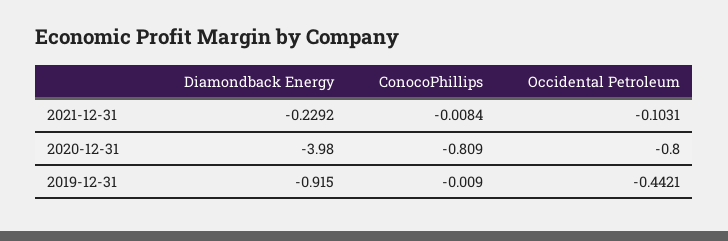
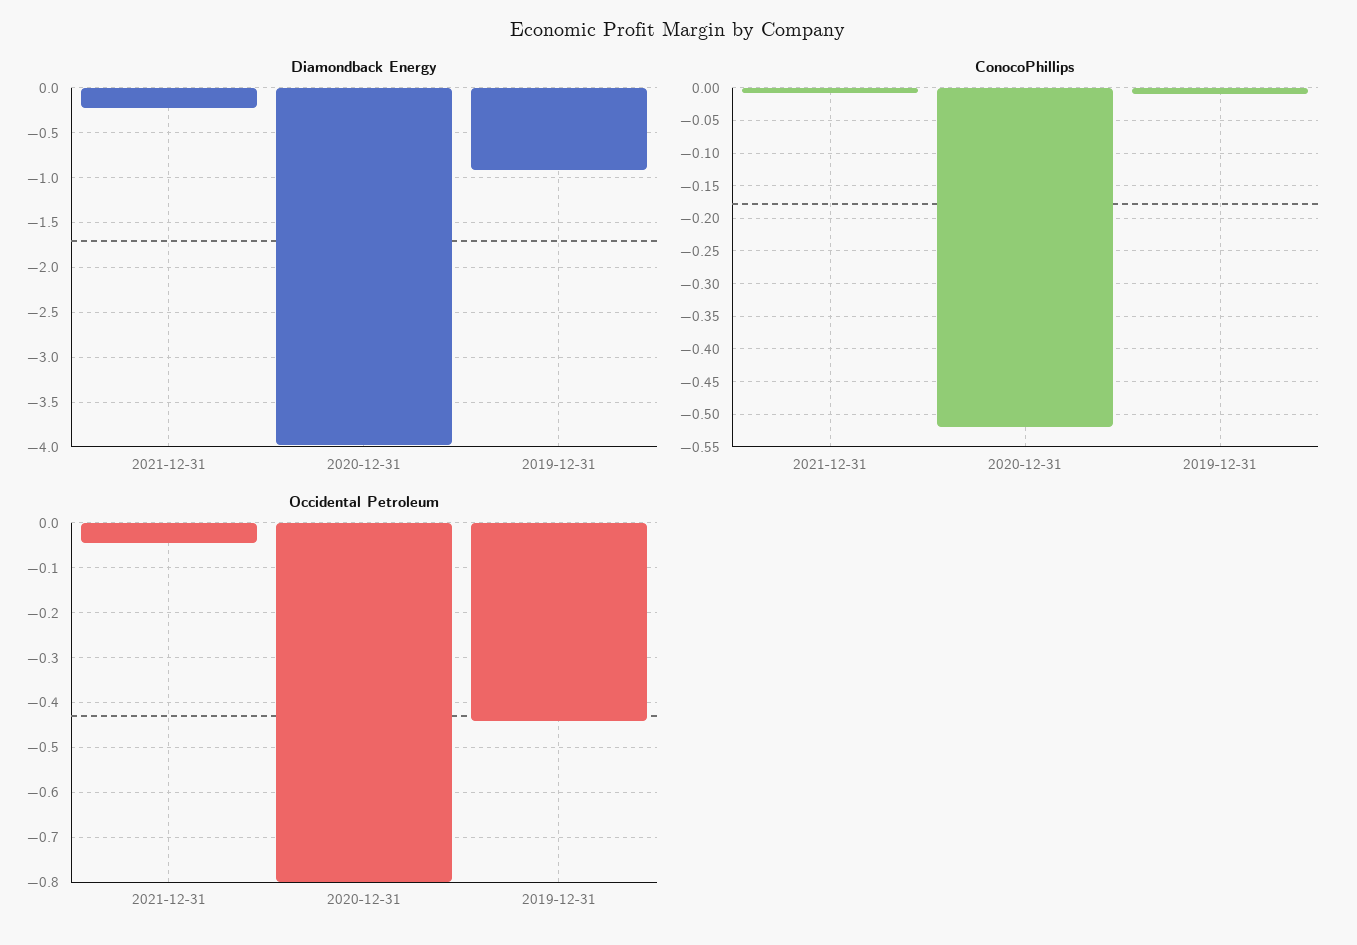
Occidental Petroleum, 2021-12-31: -0.1031 -> -0.04
ConocoPhillips, 2020-12-31: -0.809 -> -0.52

